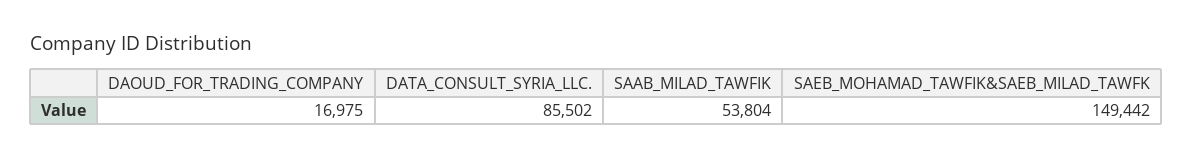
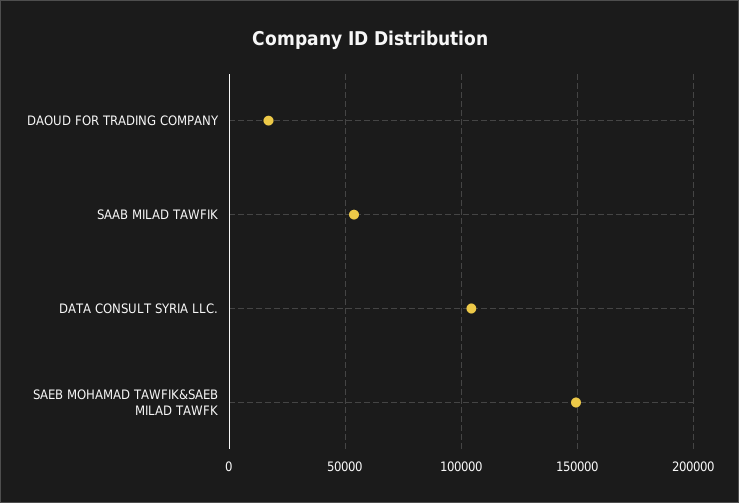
DATA_CONSULT_SYRIA_LLC.: 85502 -> 105000

